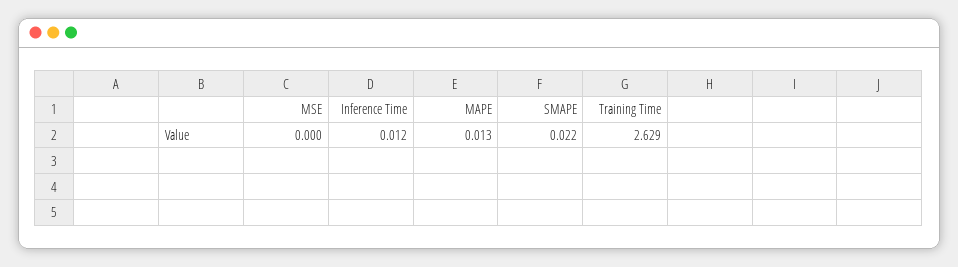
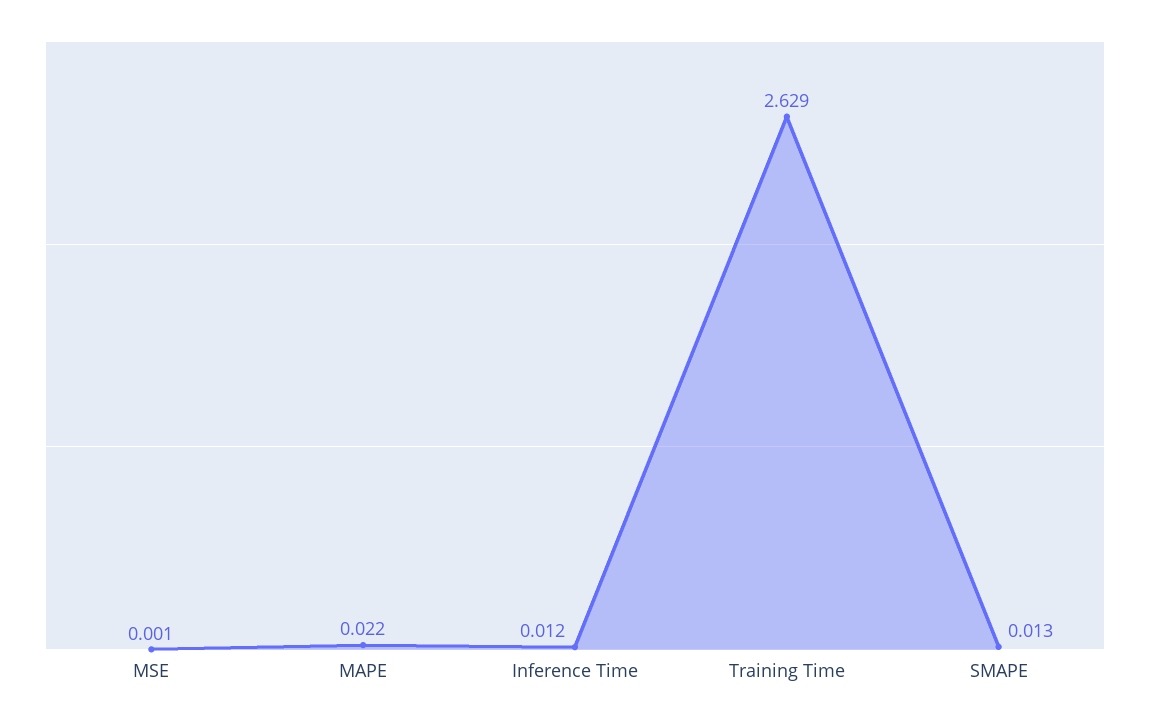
MSE: 0 -> 0.001
MAPE: 0.013 -> 0.022
SMAPE: 0.022 -> 0.013

